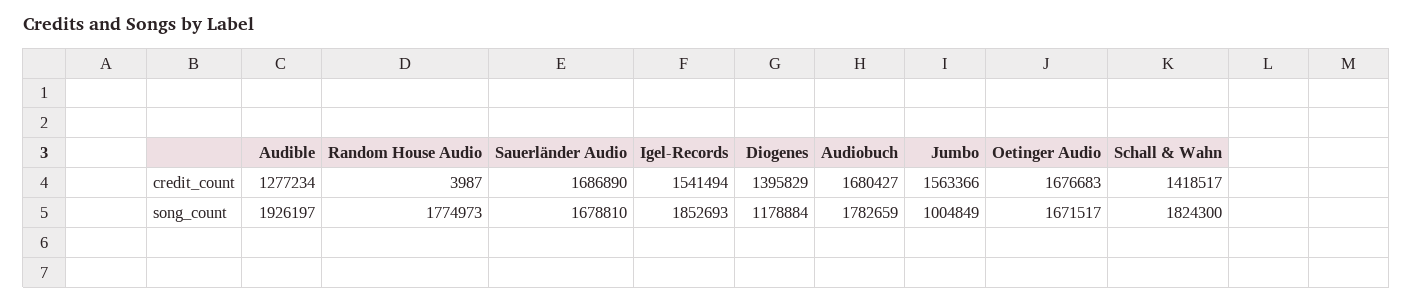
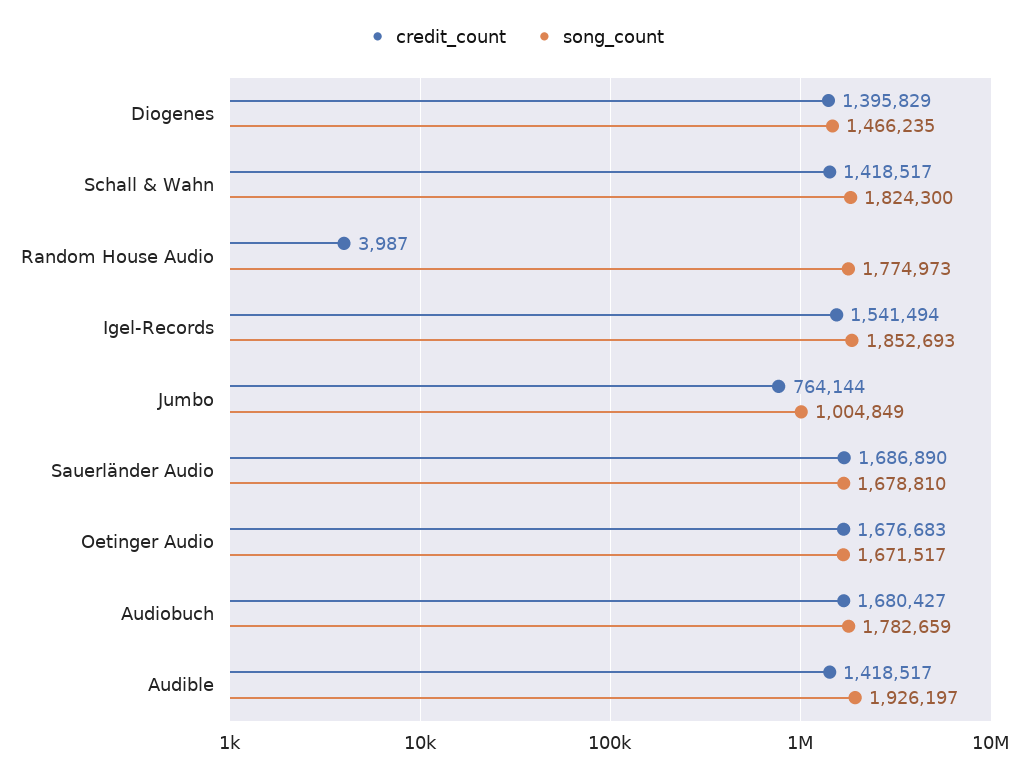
credit_count, Audible: 1277234 -> 1418517
credit_count, Jumbo: 1563366 -> 764144
song_count, Diogenes: 1178884 -> 1466235

